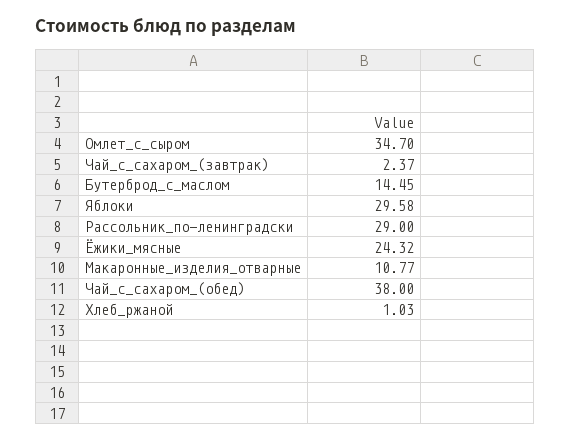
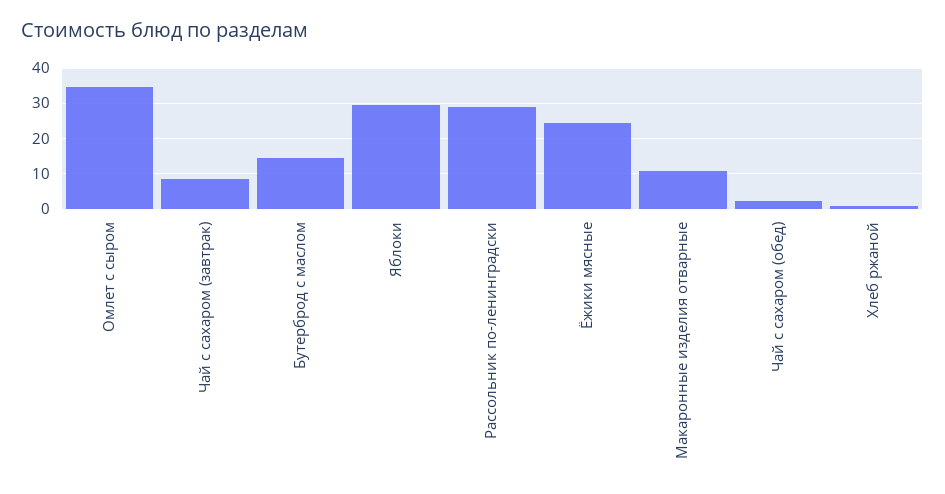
Чай_с_сахаром_(завтрак): 2.37 -> 8
Чай_с_сахаром_(обед): 38 -> 2

